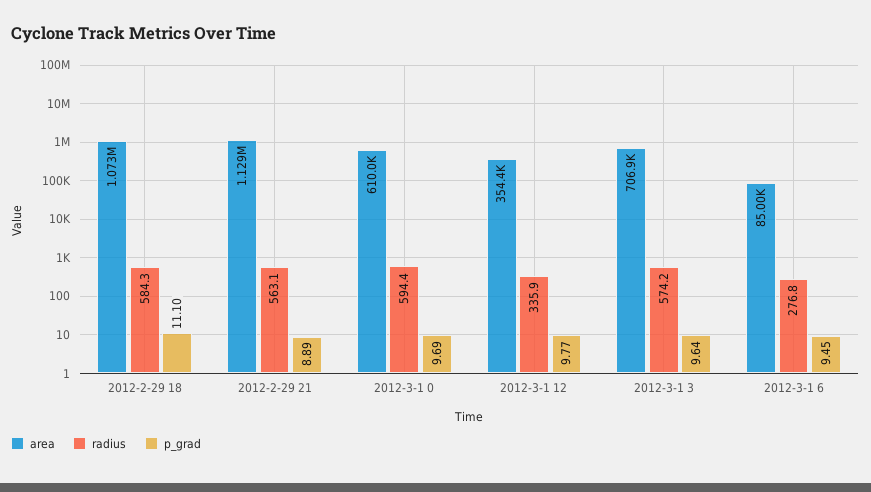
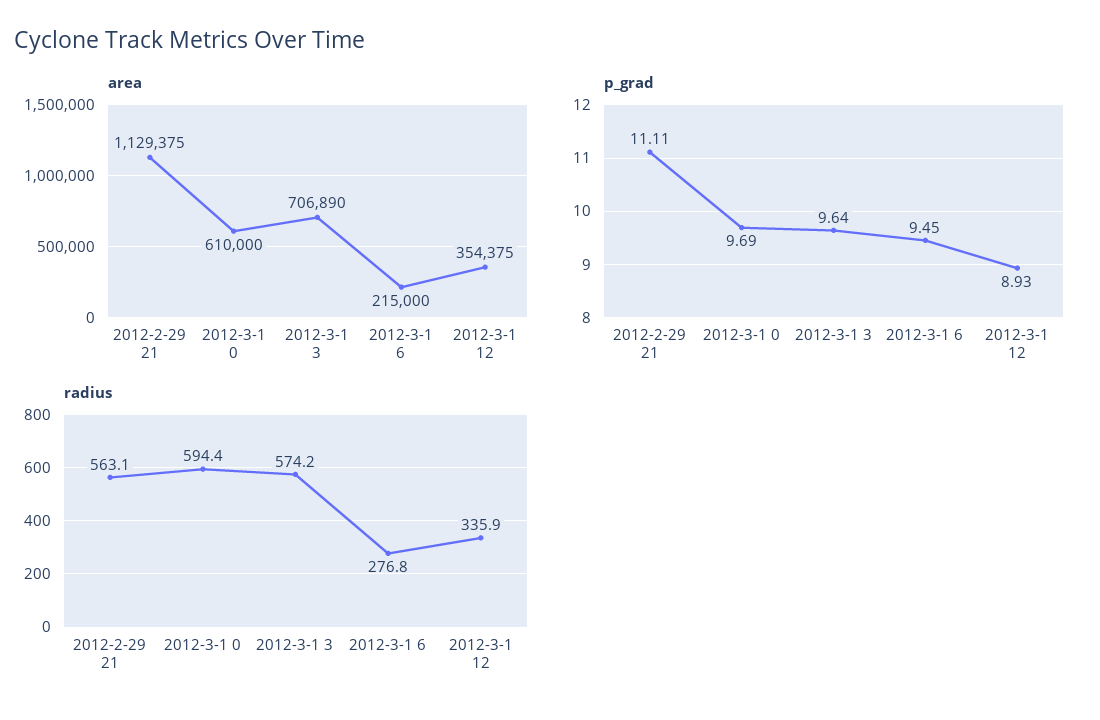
area, 2012-2-29 18: 1073000 -> none
radius, 2012-2-29 18: 584.3 -> none
p_grad, 2012-2-29 18: 11.1 -> none
p_grad, 2012-2-29 21: 8.89 -> 11.11
p_grad, 2012-3-1 12: 9.77 -> 8.93
area, 2012-3-1 6: 85000 -> 215000

